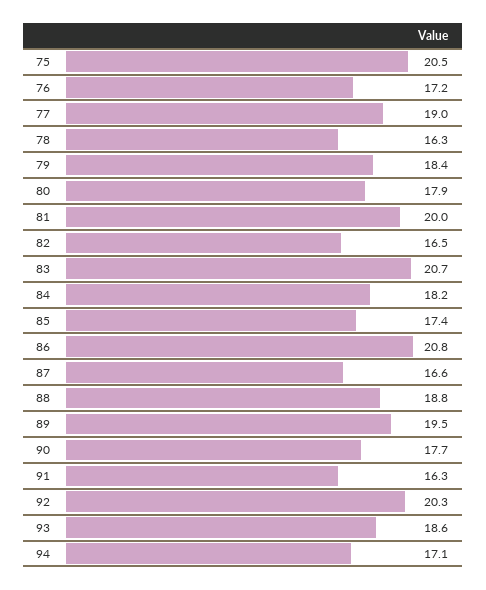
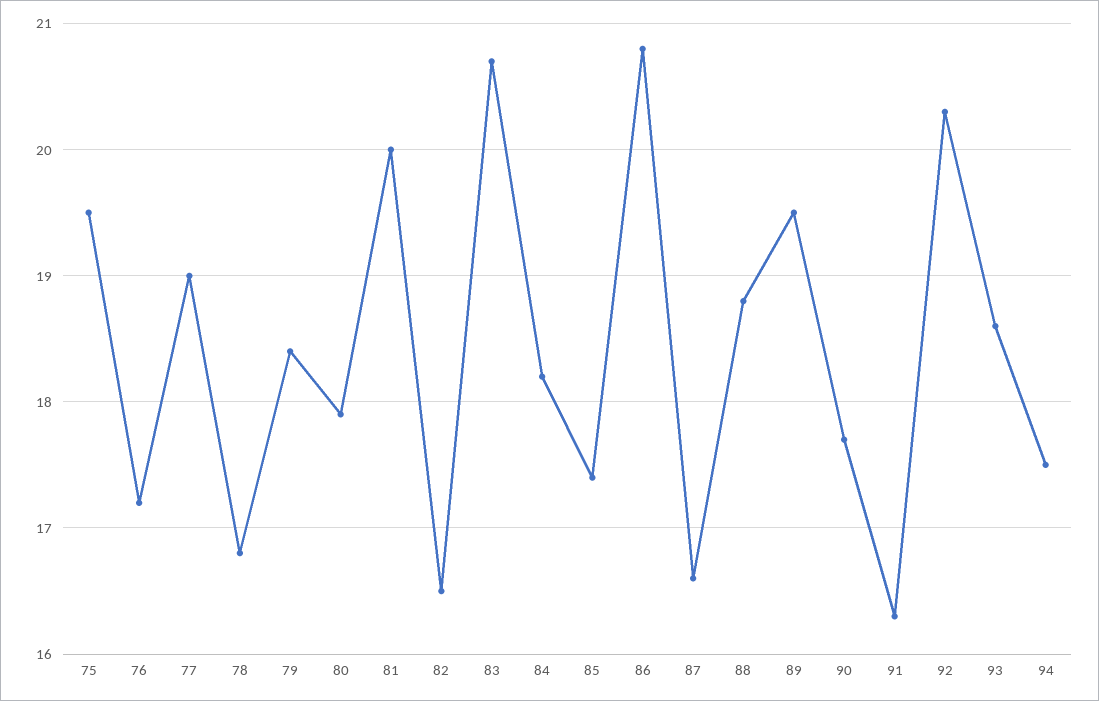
75: 20.5 -> 19.5
78: 16.3 -> 16.8
94: 17.1 -> 17.5

